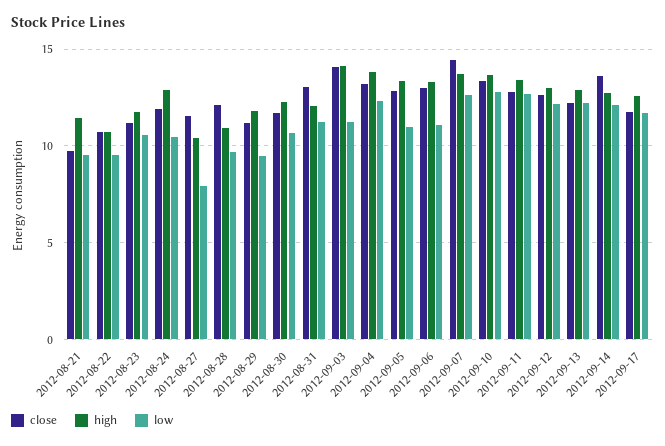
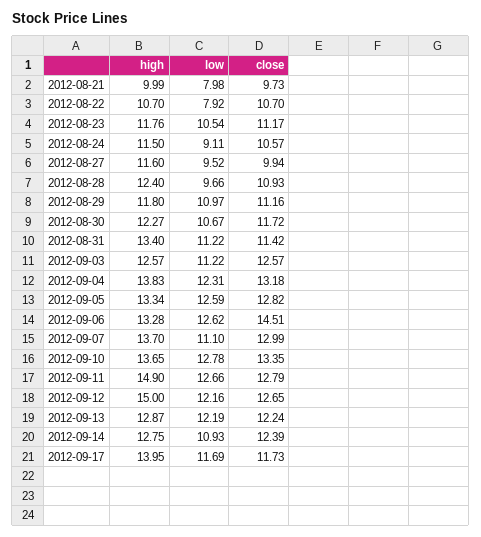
high, 2012-08-21: 11.5 -> 9.99
low, 2012-08-21: 9.5 -> 7.98
low, 2012-08-22: 9.5 -> 7.92
close, 2012-08-24: 12 -> 10.57
high, 2012-08-24: 13 -> 11.5
low, 2012-08-24: 10.5 -> 9.11
close, 2012-08-27: 11.5 -> 9.94
high, 2012-08-27: 10.5 -> 11.6
low, 2012-08-27: 8 -> 9.52
close, 2012-08-28: 12 -> 10.93
high, 2012-08-28: 11 -> 12.4
low, 2012-08-29: 9.5 -> 10.97
close, 2012-08-31: 13 -> 11.42
high, 2012-08-31: 12 -> 13.4
close, 2012-09-03: 14 -> 12.57
high, 2012-09-03: 14 -> 12.57
low, 2012-09-05: 11 -> 12.59
close, 2012-09-06: 13 -> 14.51
low, 2012-09-06: 11 -> 12.62
close, 2012-09-07: 14.5 -> 12.99
low, 2012-09-07: 12.5 -> 11.1
high, 2012-09-11: 13.5 -> 14.9
high, 2012-09-12: 13 -> 15
close, 2012-09-14: 13.5 -> 12.39
low, 2012-09-14: 12 -> 10.93
high, 2012-09-17: 12.5 -> 13.95

